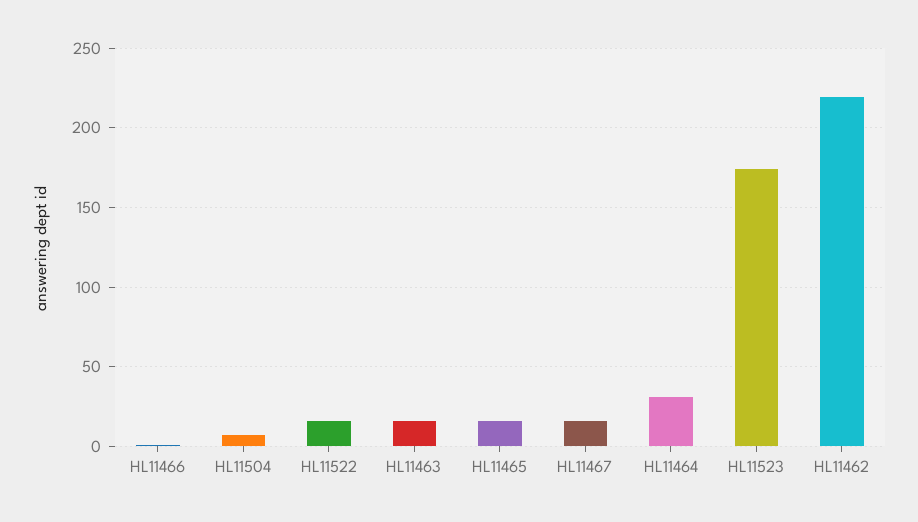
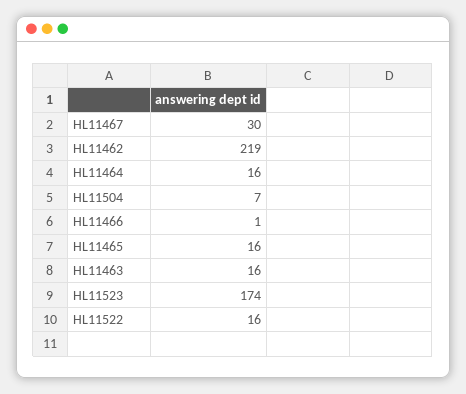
HL11467: 15 -> 30
HL11464: 30 -> 16

